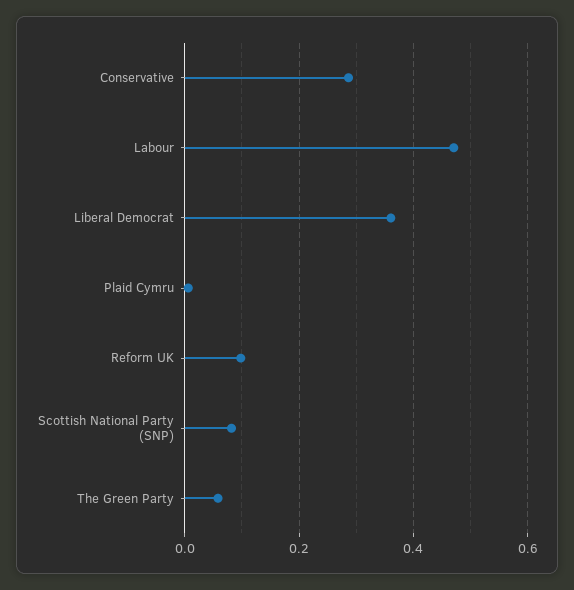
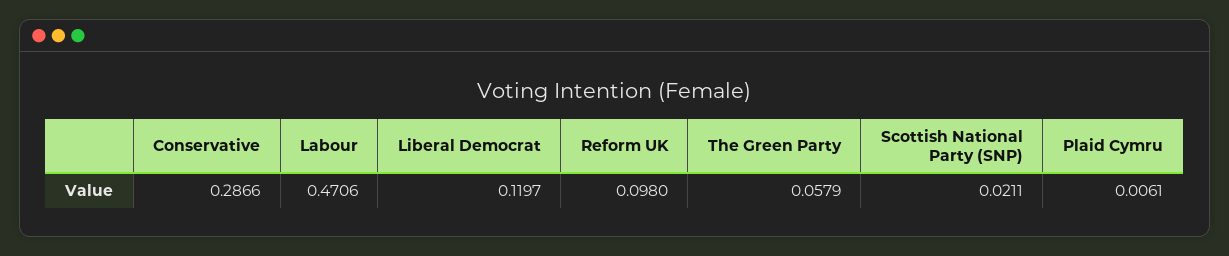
Liberal Democrat: 0.36 -> 0.1197
Scottish National Party (SNP): 0.08 -> 0.0211

